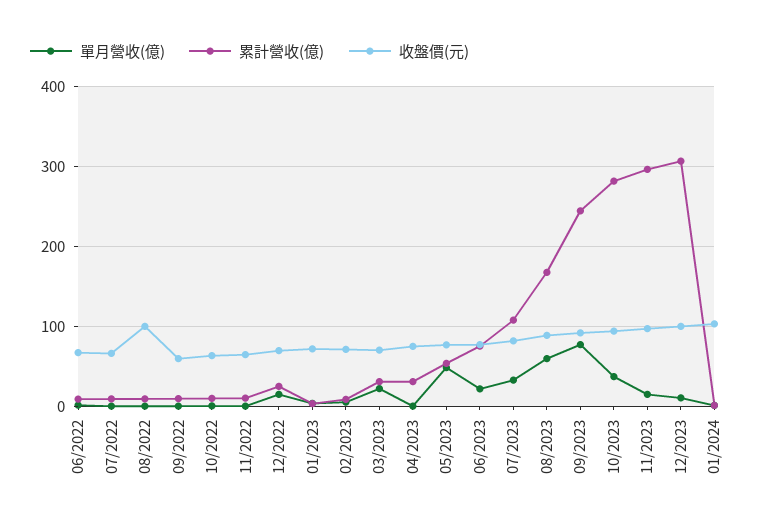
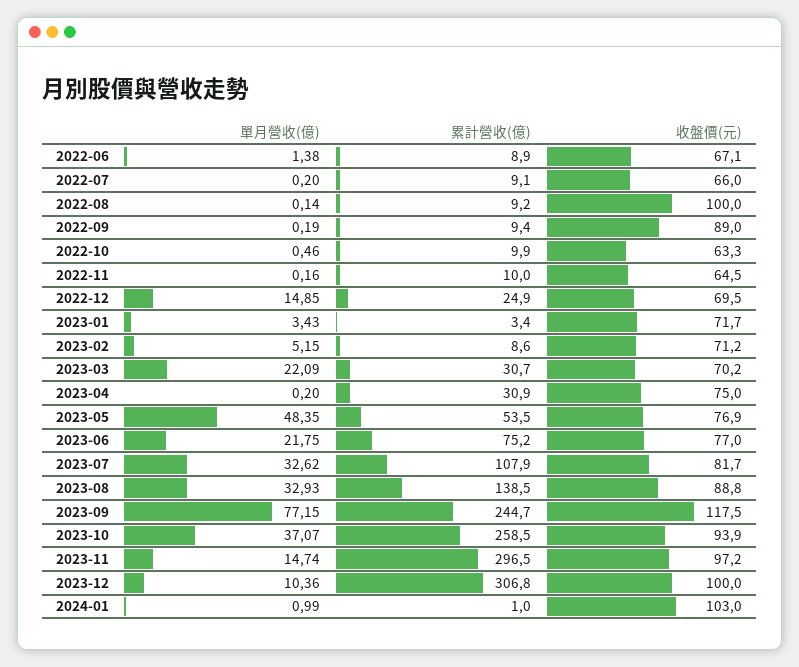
收盤價(元), 09/2022: 60 -> 89
單月營收(億), 08/2023: 60 -> 32.93
累計營收(億), 08/2023: 170 -> 138.5
收盤價(元), 09/2023: 90 -> 117.5
累計營收(億), 10/2023: 280 -> 258.5

